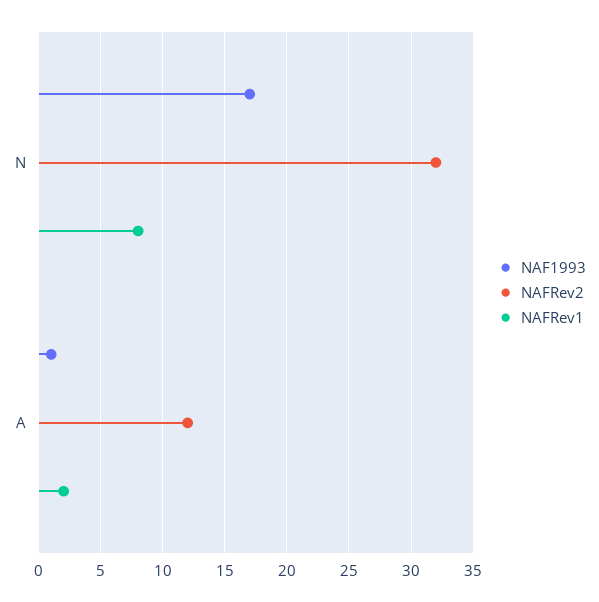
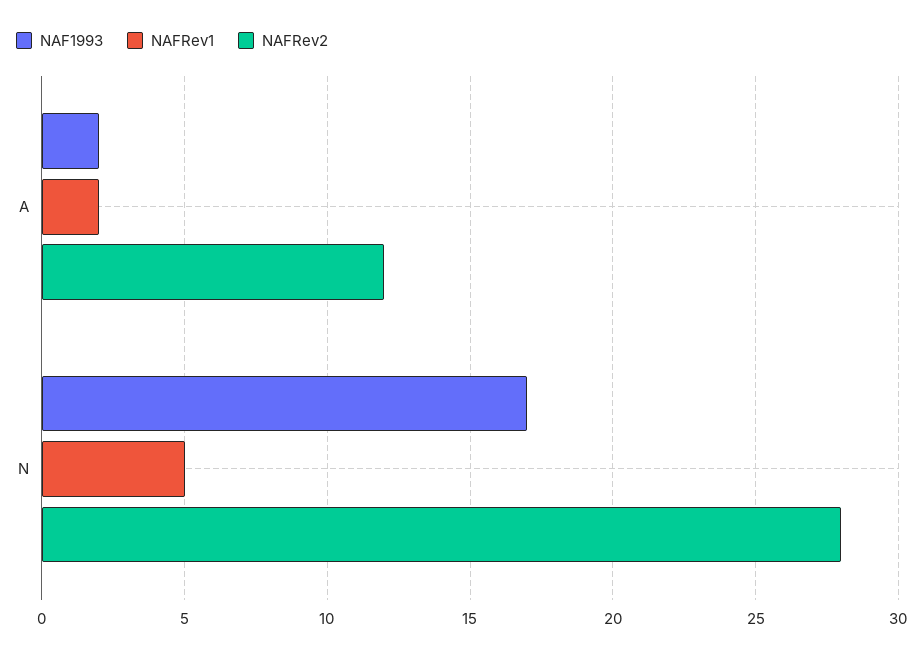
NAFRev2, N: 32 -> 28
NAFRev1, N: 8 -> 5
NAF1993, A: 1 -> 2

